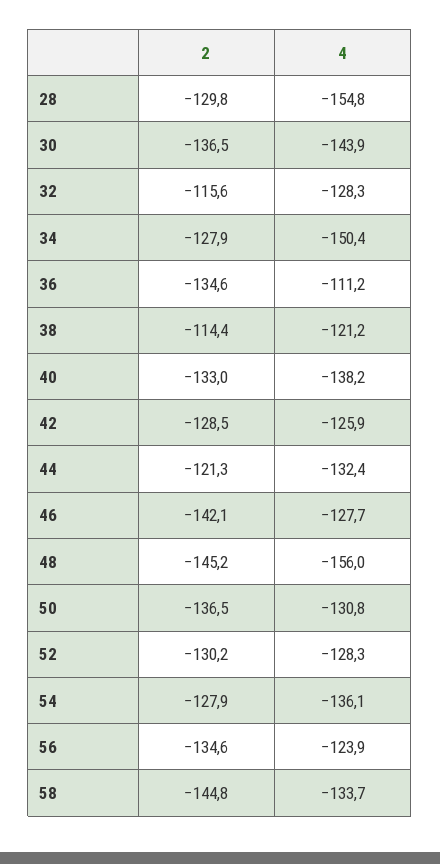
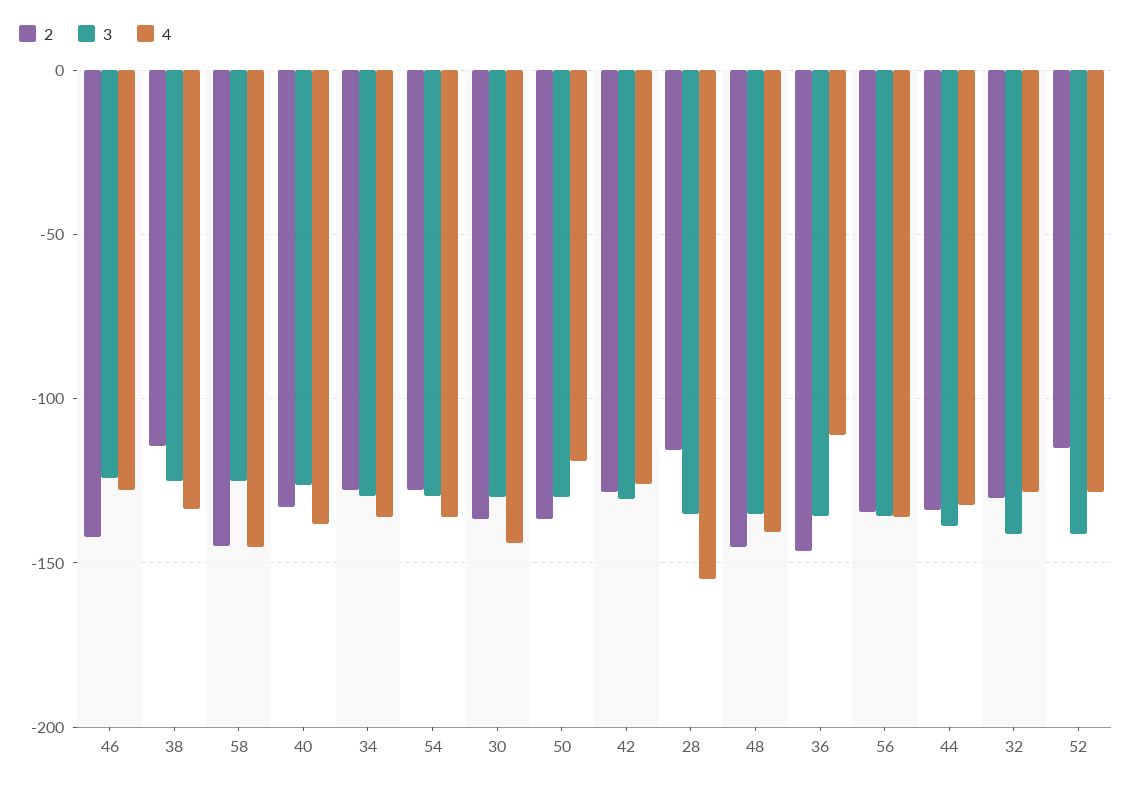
2, 28: -129.8 -> -115
2, 32: -115.6 -> -130
4, 34: -150.4 -> -135
2, 36: -134.6 -> -145
4, 38: -121.2 -> -135
2, 44: -121.3 -> -135
4, 48: -156 -> -140
4, 50: -130.8 -> -120
2, 52: -130.2 -> -115
4, 56: -123.9 -> -135
4, 58: -133.7 -> -145
3, 46: none -> -125
3, 38: none -> -125
3, 58: none -> -125
3, 40: none -> -125
3, 34: none -> -130
3, 54: none -> -130
3, 30: none -> -130
3, 50: none -> -130
3, 42: none -> -130
3, 28: none -> -135
3, 48: none -> -135
3, 36: none -> -135
3, 56: none -> -135
3, 44: none -> -140
3, 32: none -> -140
3, 52: none -> -140

